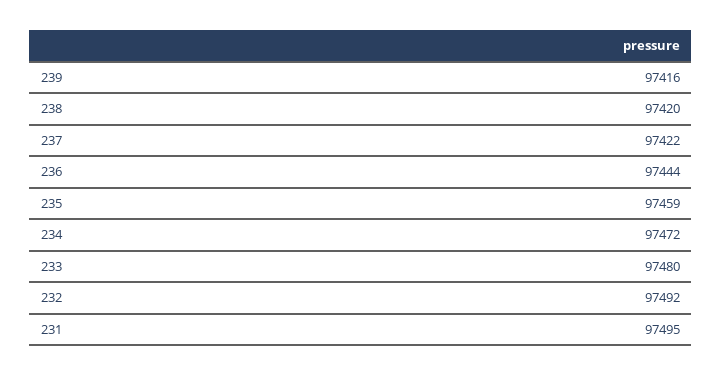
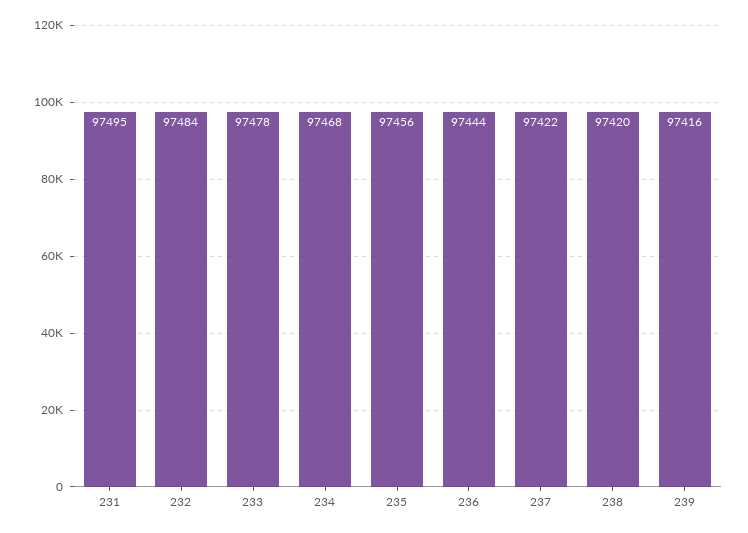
235: 97459 -> 97456
234: 97472 -> 97468
233: 97480 -> 97478
232: 97492 -> 97484

